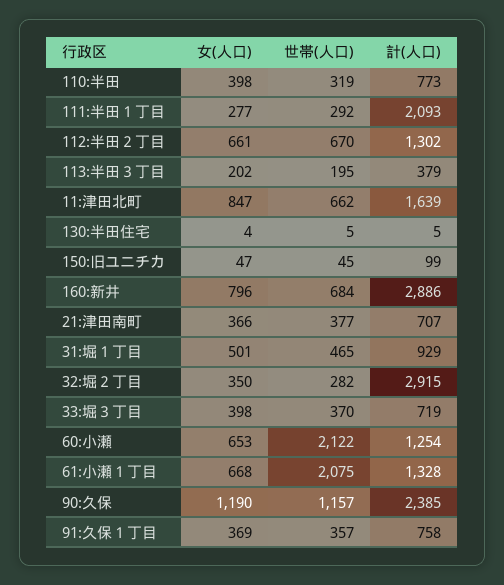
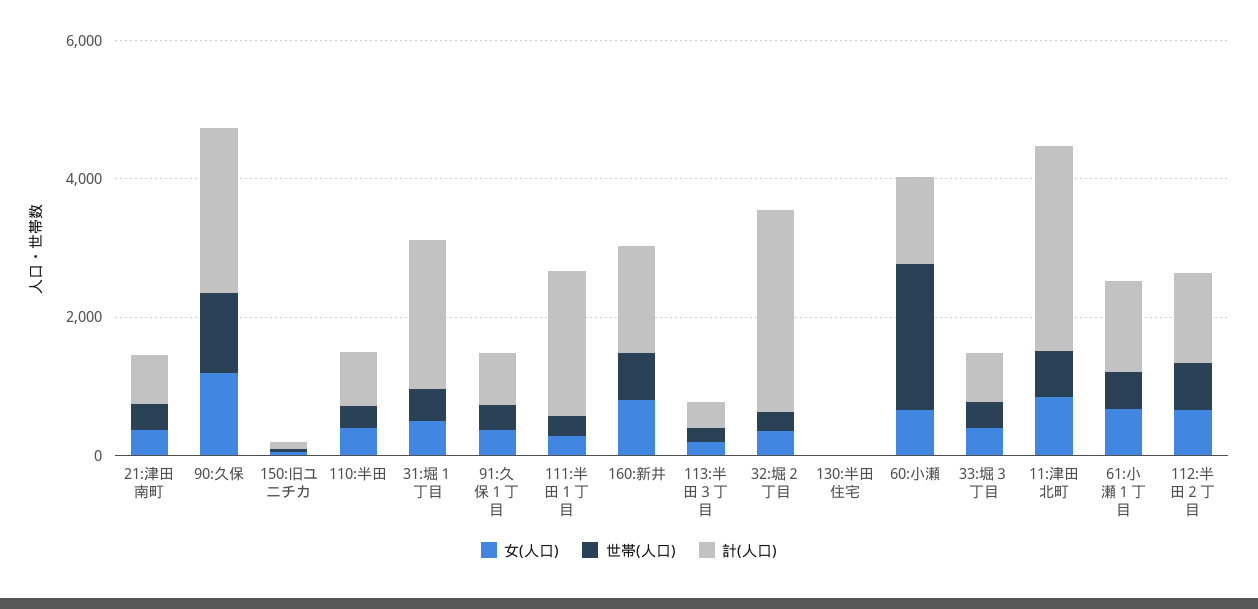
計(人口), 11:津田北町: 1639 -> 3000
計(人口), 160:新井: 2886 -> 1500
計(人口), 31:堀１丁目: 929 -> 2000
世帯(人口), 61:小瀬１丁目: 2075 -> 500

